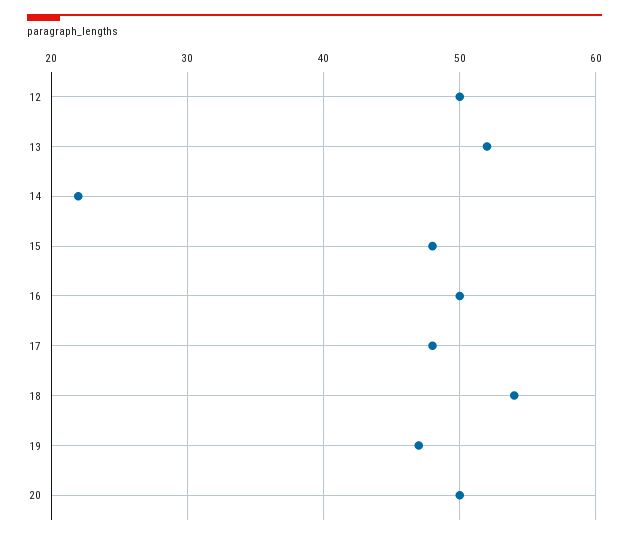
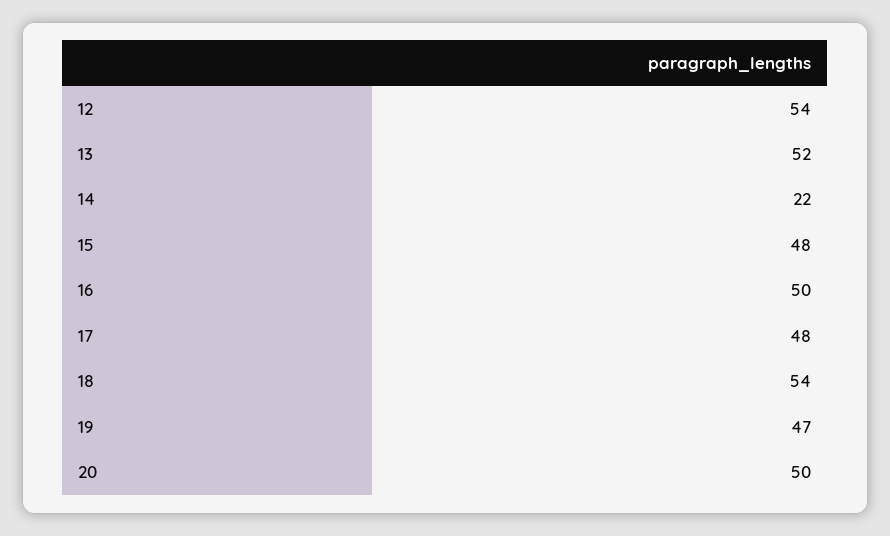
12: 50 -> 54

